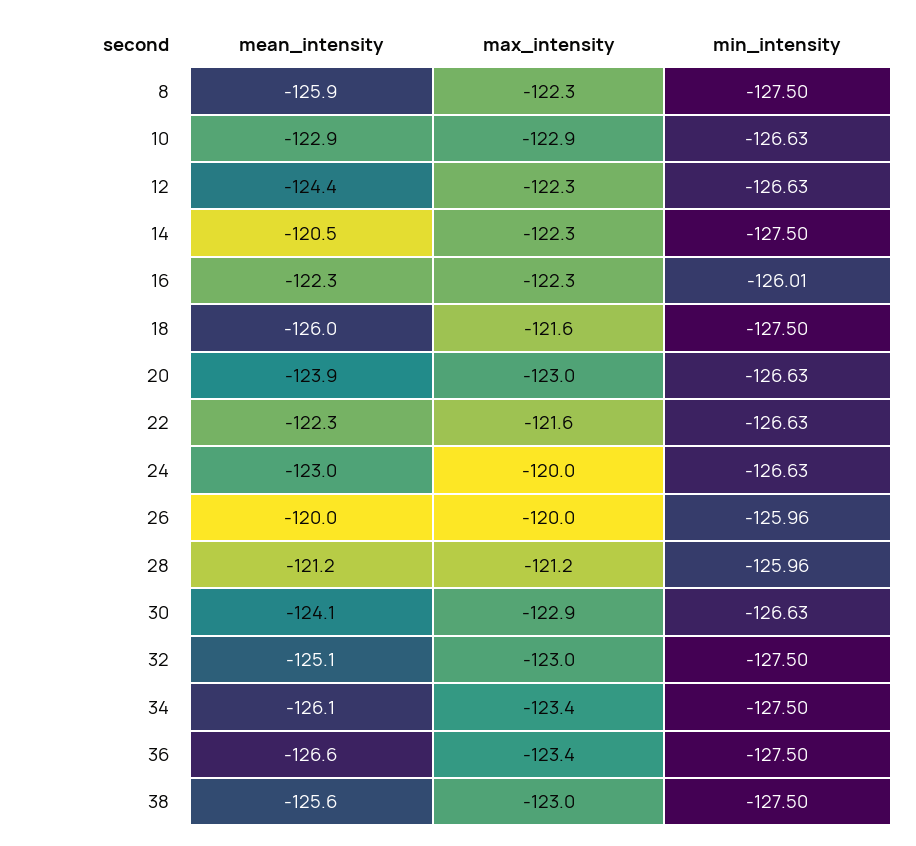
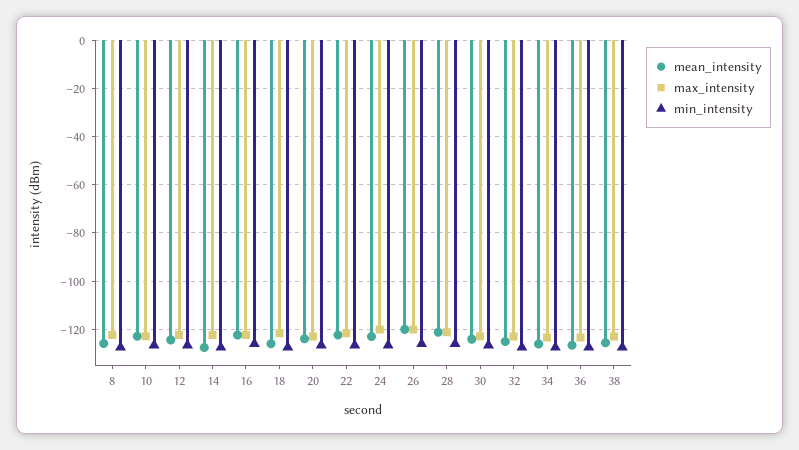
mean_intensity, 14: -120.5 -> -127.5

